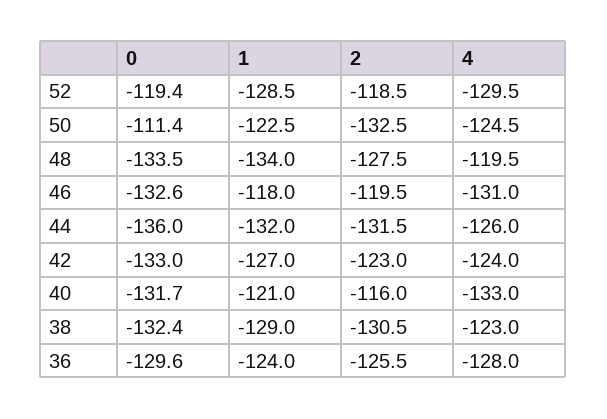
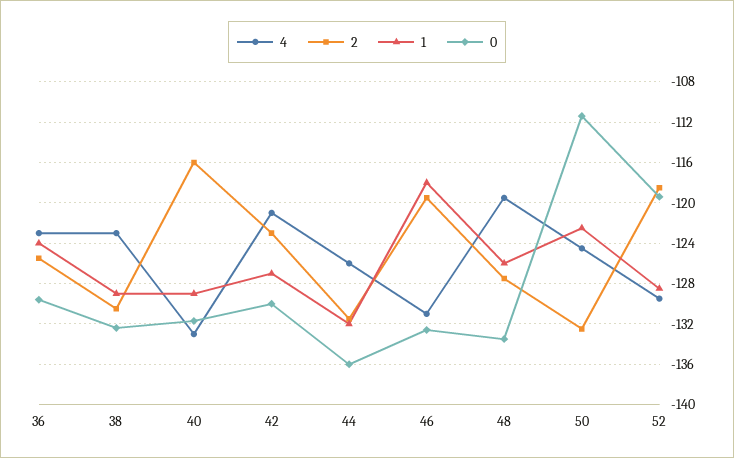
1, 48: -134 -> -126
0, 42: -133 -> -130
4, 42: -124 -> -121
1, 40: -121 -> -129
4, 36: -128 -> -123

